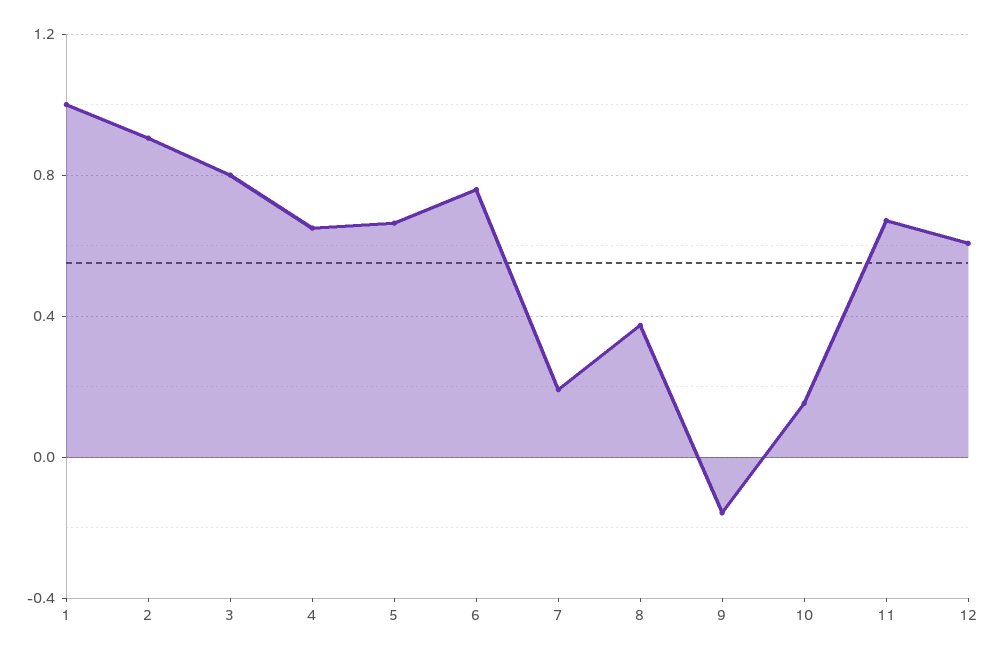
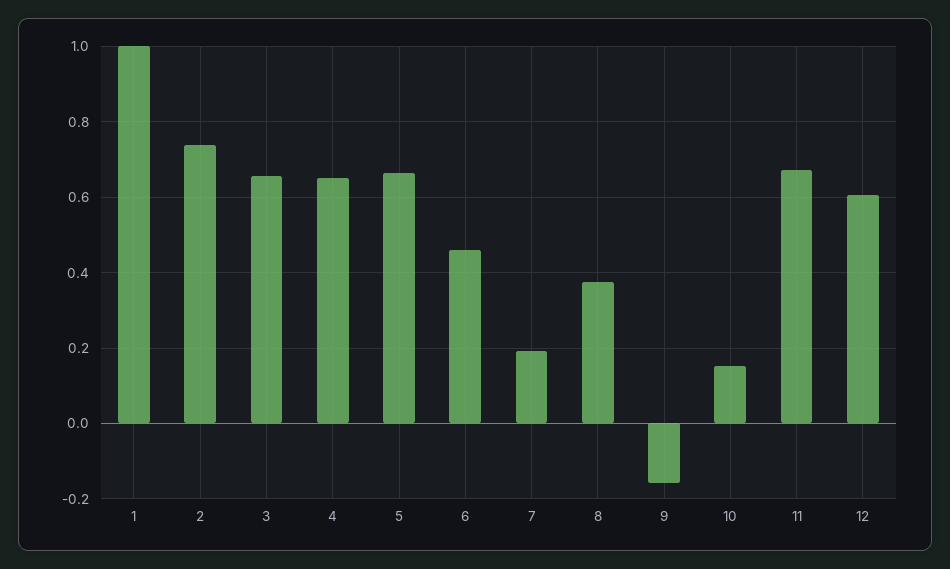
2: 0.9 -> 0.74
3: 0.8 -> 0.66
6: 0.75 -> 0.46

